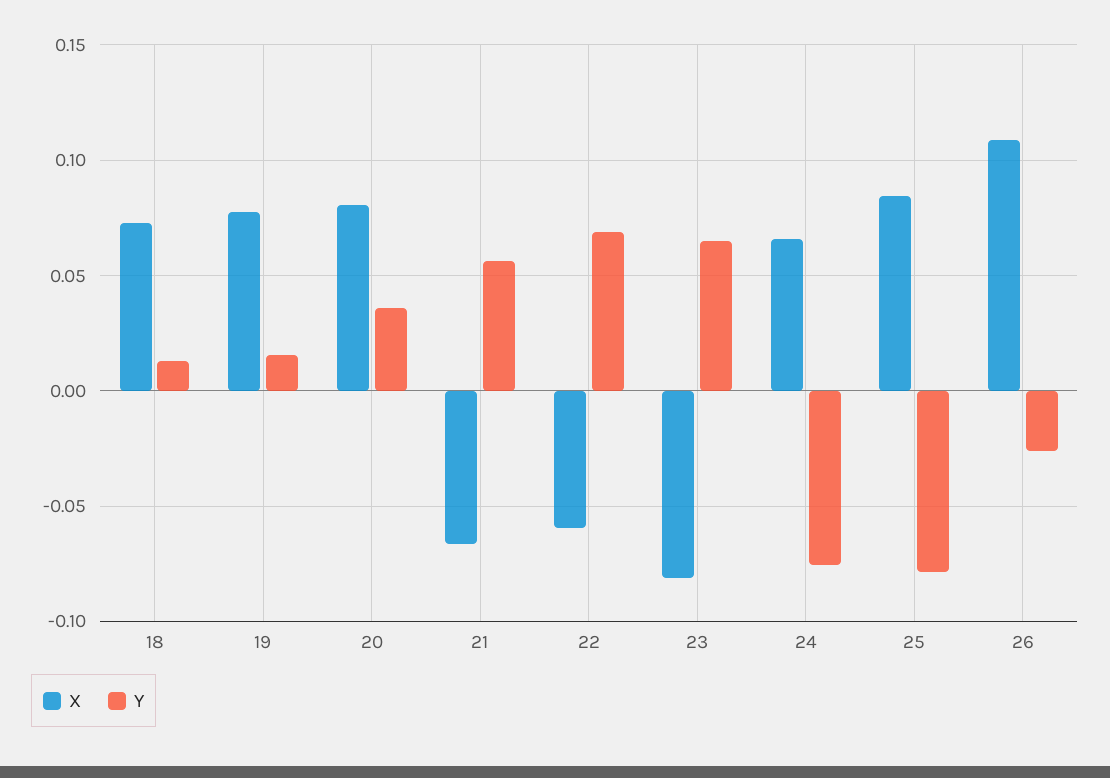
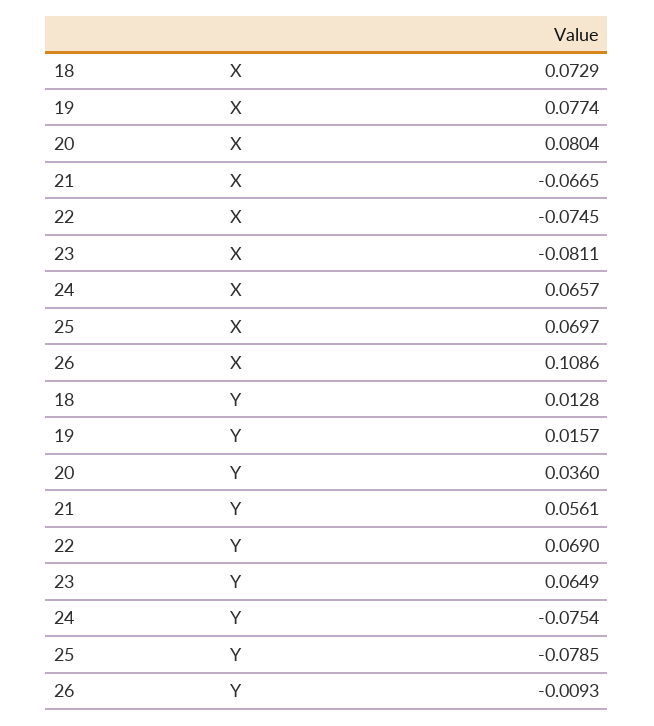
X, 22: -0.06 -> -0.0745
X, 25: 0.085 -> 0.0697
Y, 26: -0.025 -> -0.0093

